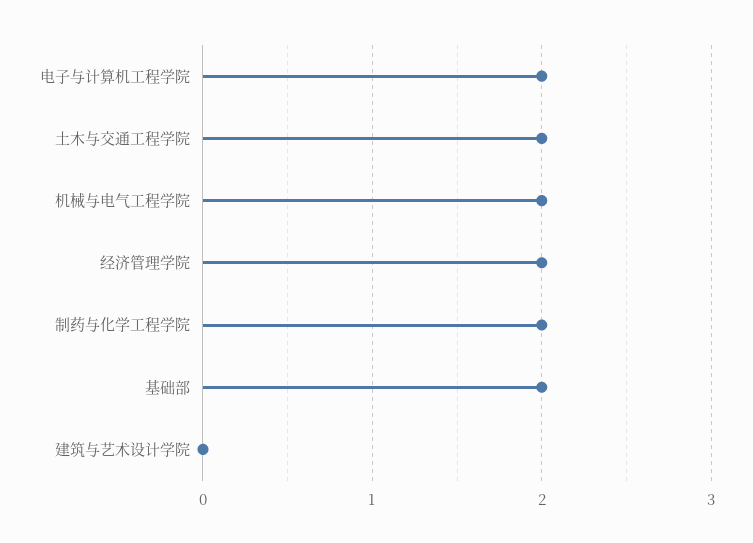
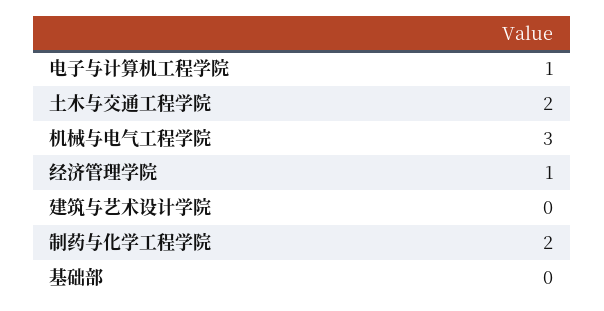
电子与计算机工程学院: 2 -> 1
机械与电气工程学院: 2 -> 3
经济管理学院: 2 -> 1
基础部: 2 -> 0

